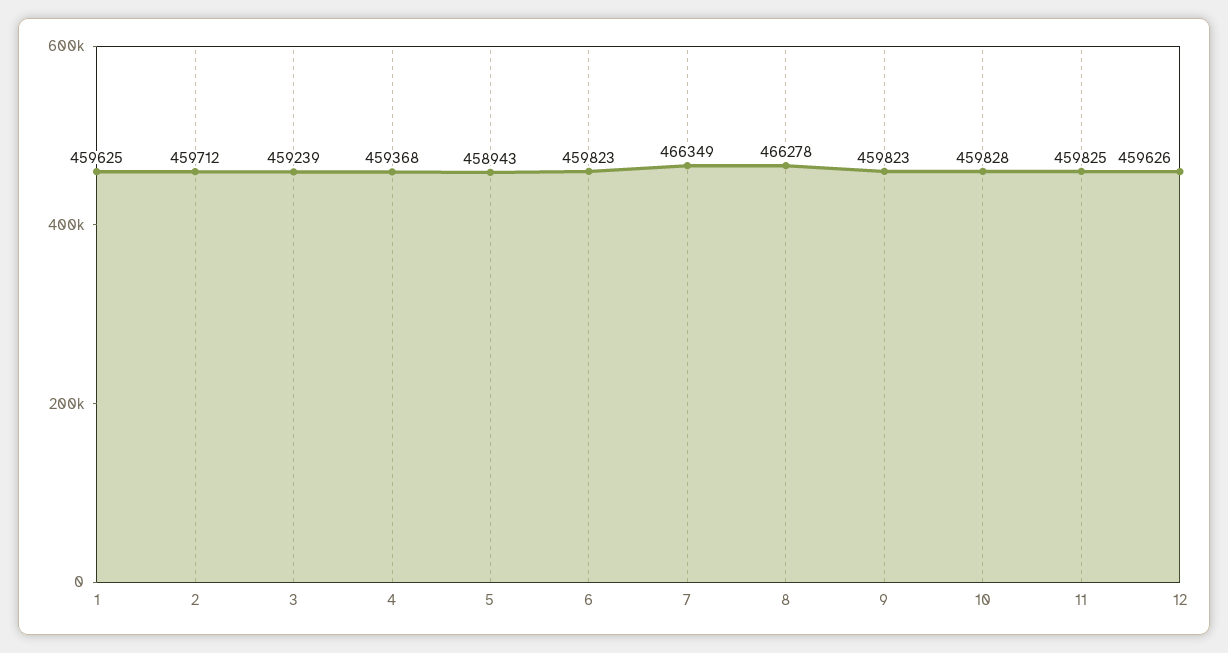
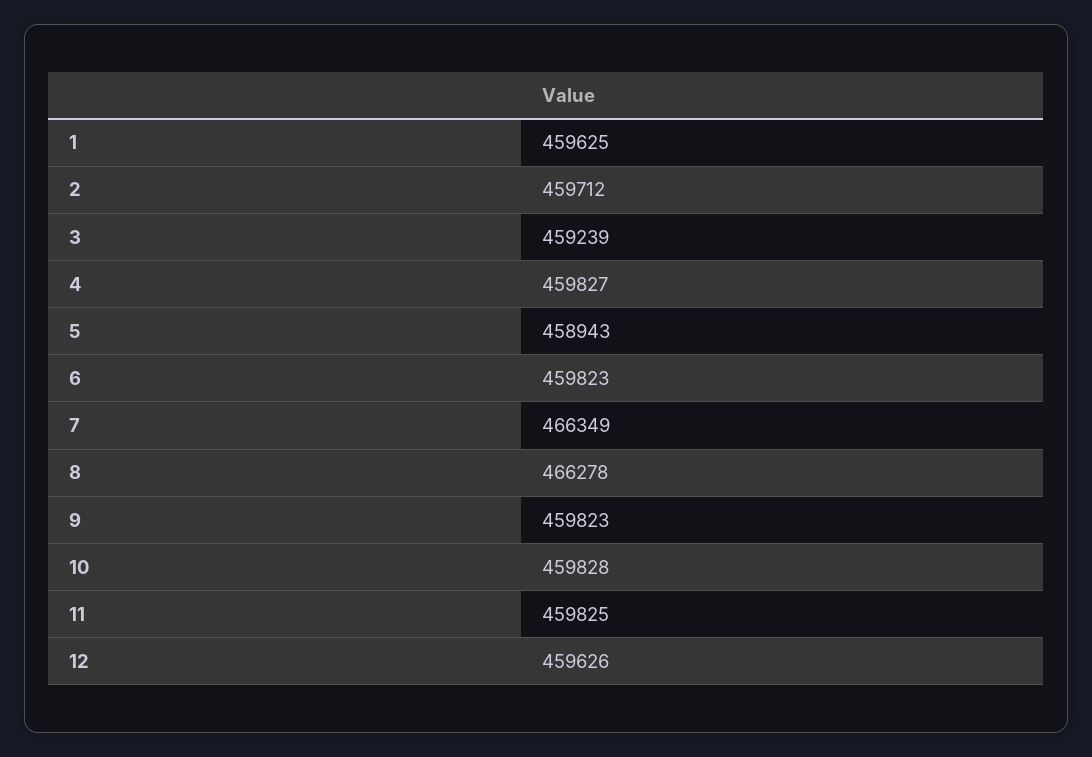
4: 459368 -> 459827

